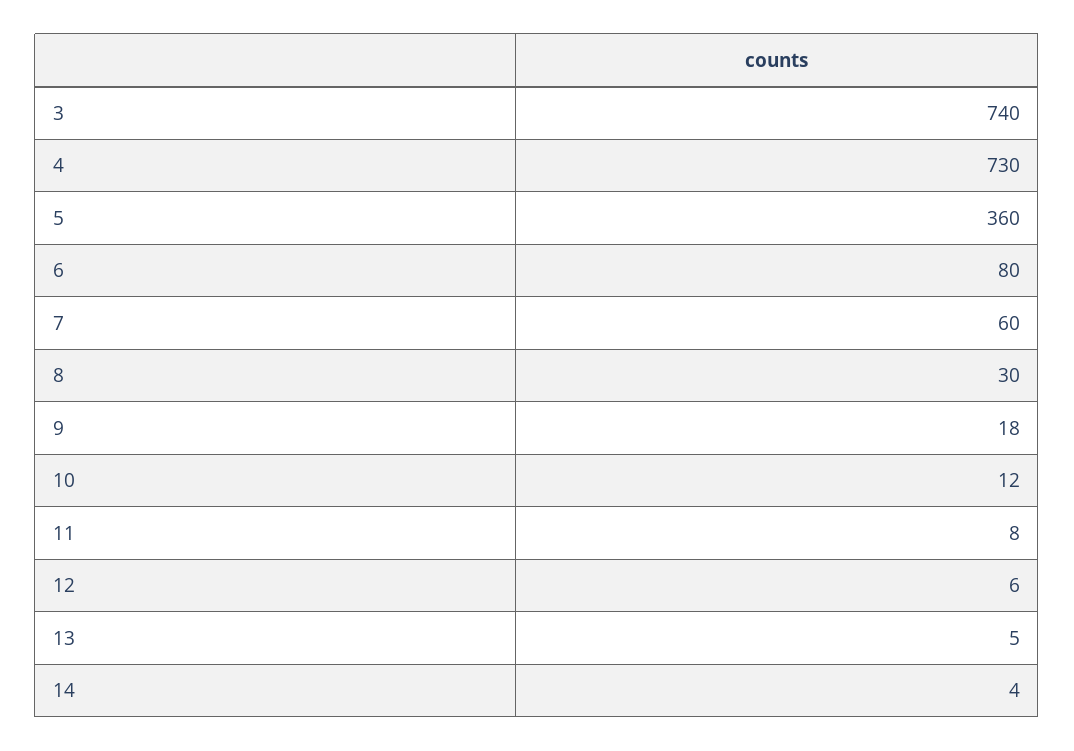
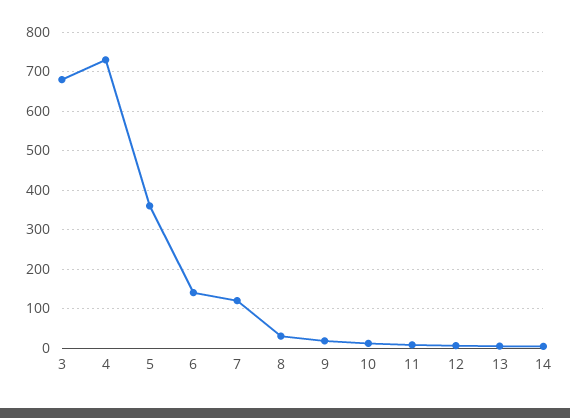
3: 740 -> 680
6: 80 -> 140
7: 60 -> 120

